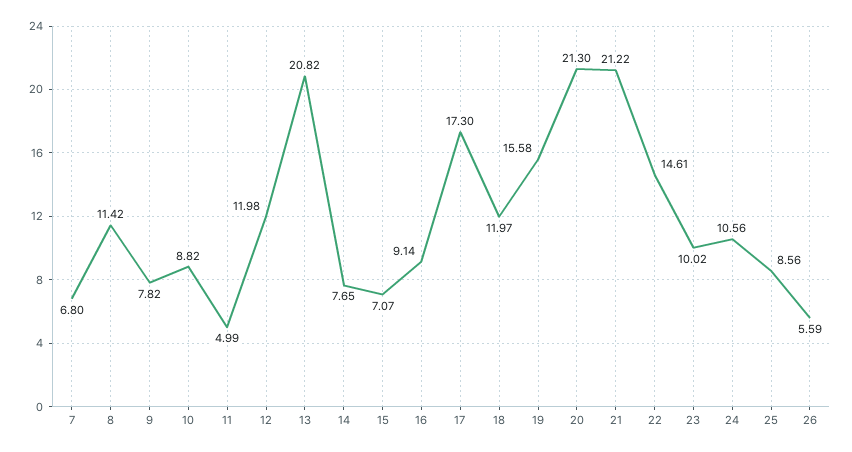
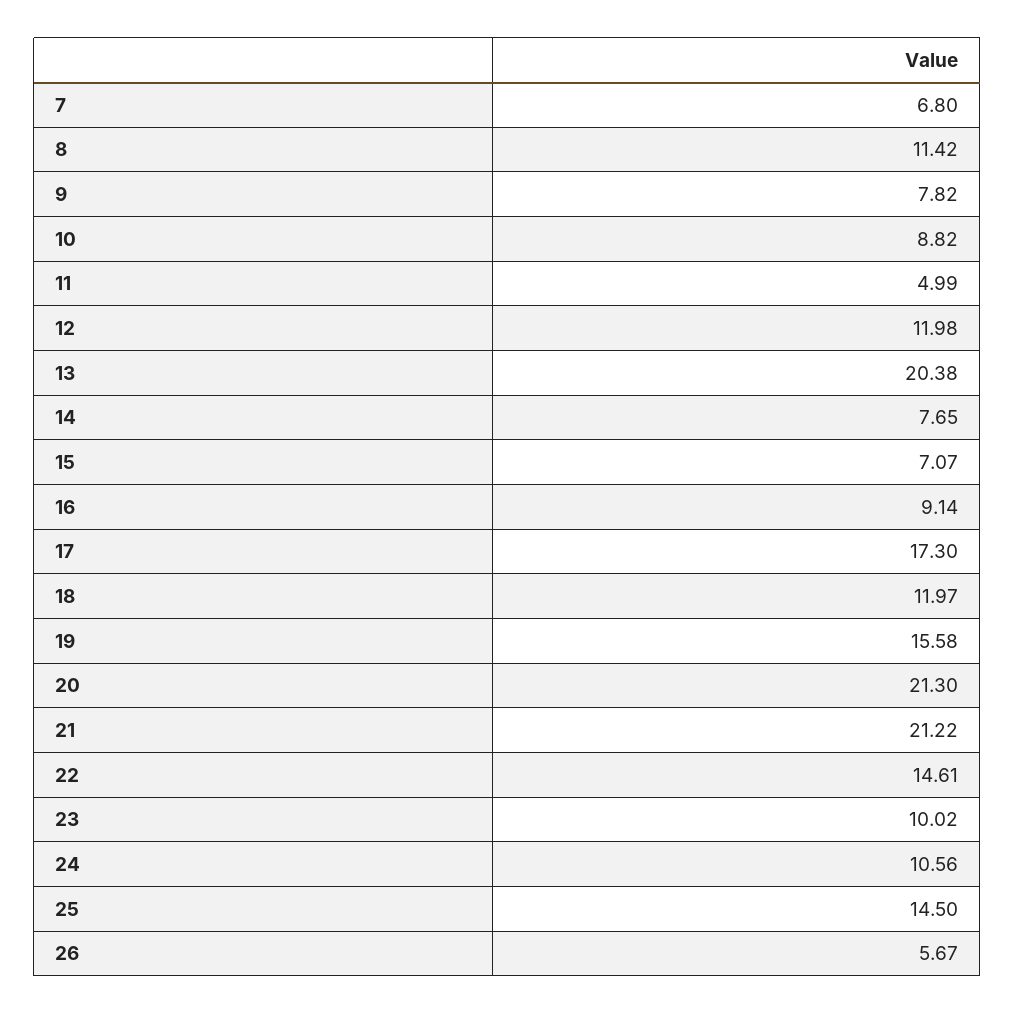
13: 20.82 -> 20.38
25: 8.56 -> 14.5
26: 5.59 -> 5.67

